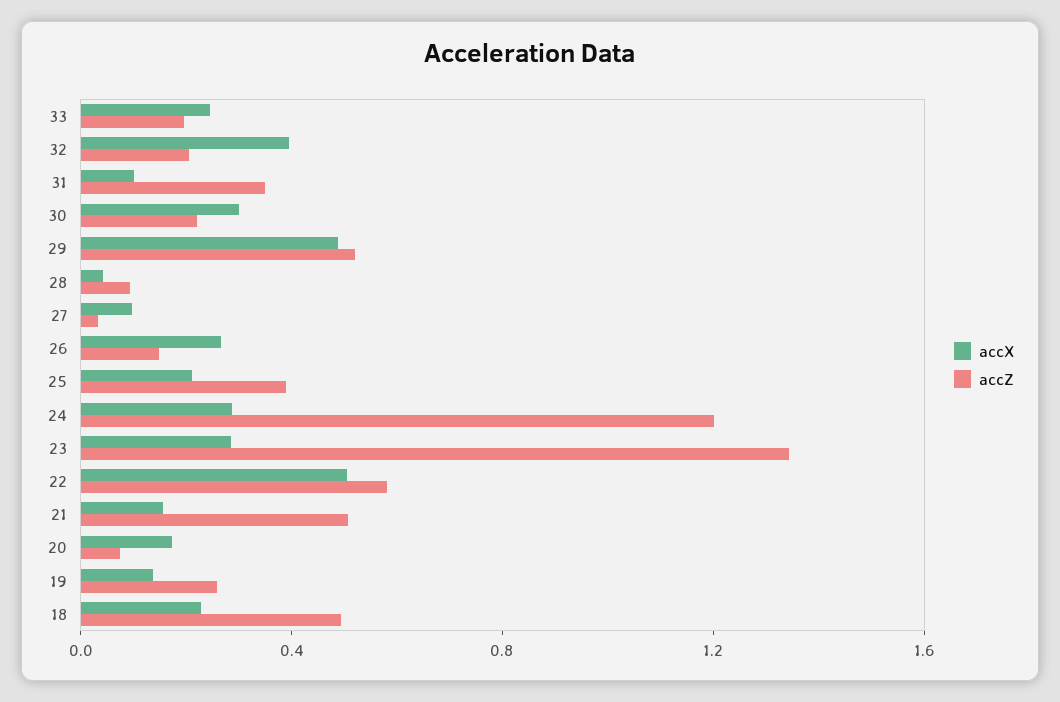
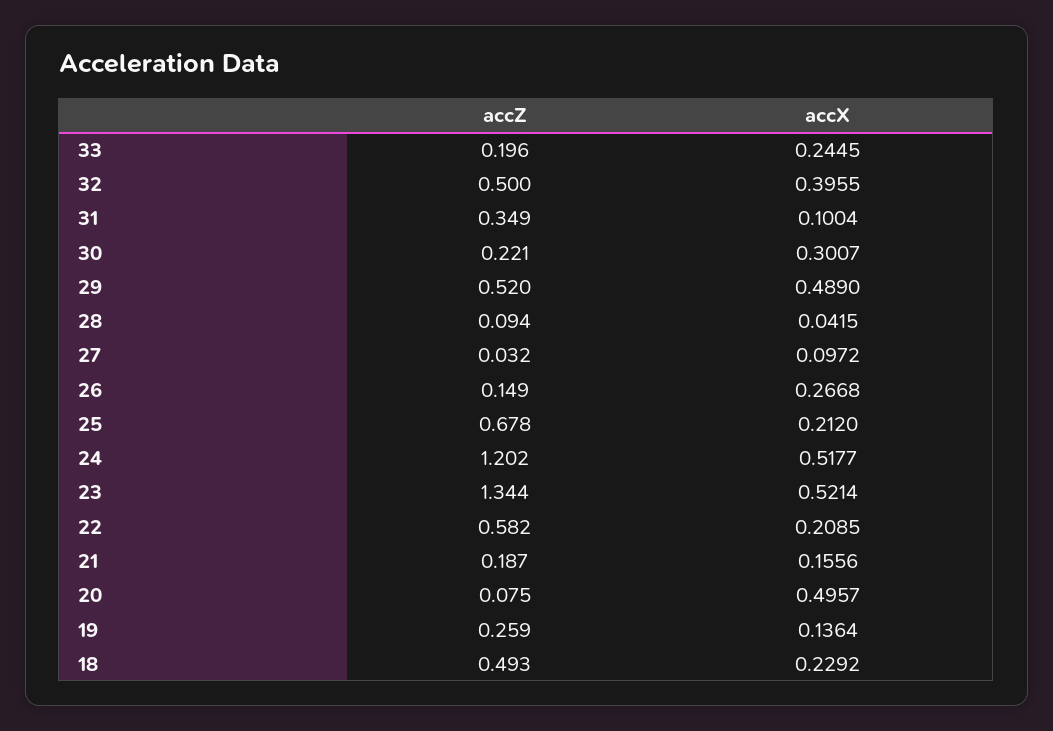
accZ, 32: 0.2 -> 0.5
accZ, 25: 0.4 -> 0.678
accX, 24: 0.3 -> 0.5177
accX, 23: 0.3 -> 0.5214
accX, 22: 0.5 -> 0.2085
accZ, 21: 0.5 -> 0.187
accX, 20: 0.2 -> 0.4957

